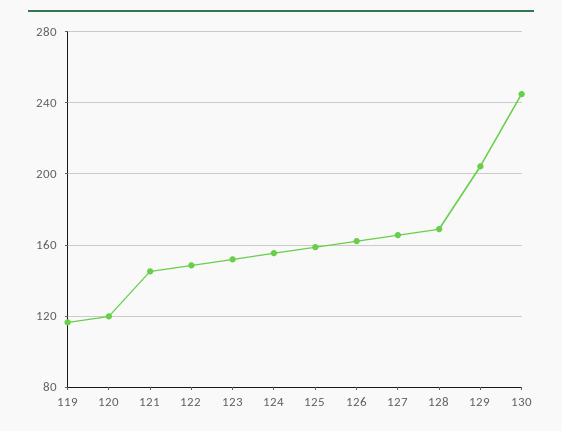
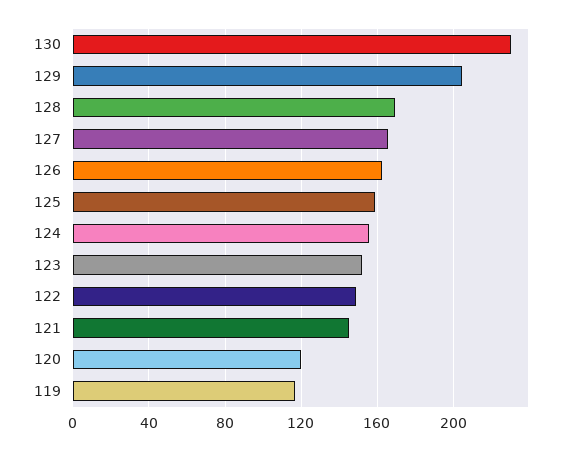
130: 245 -> 230

